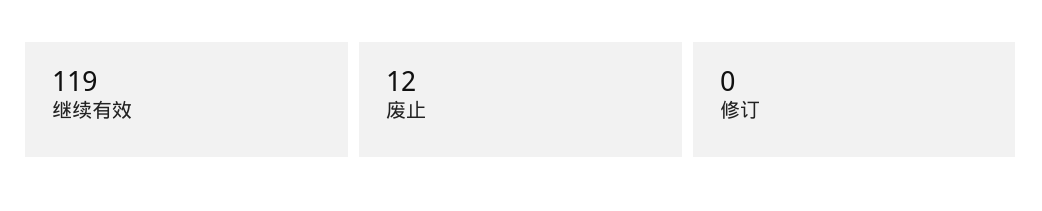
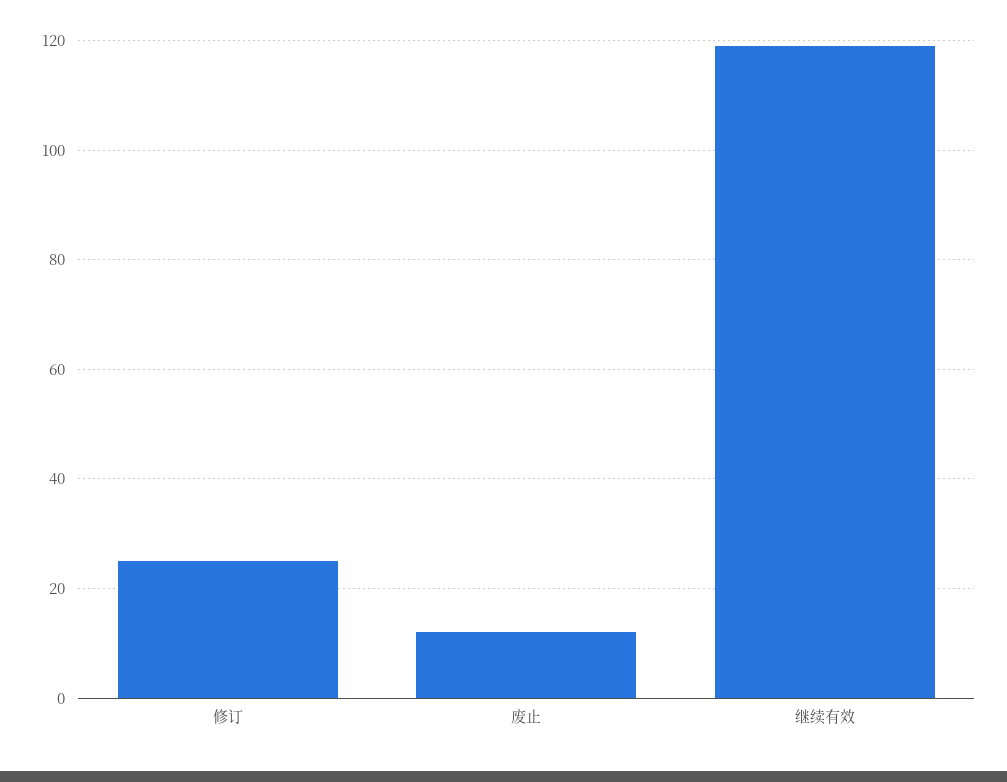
修订: 0 -> 25

